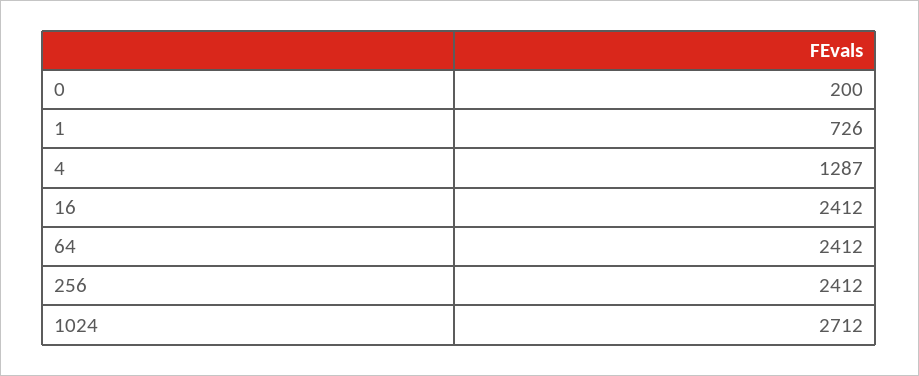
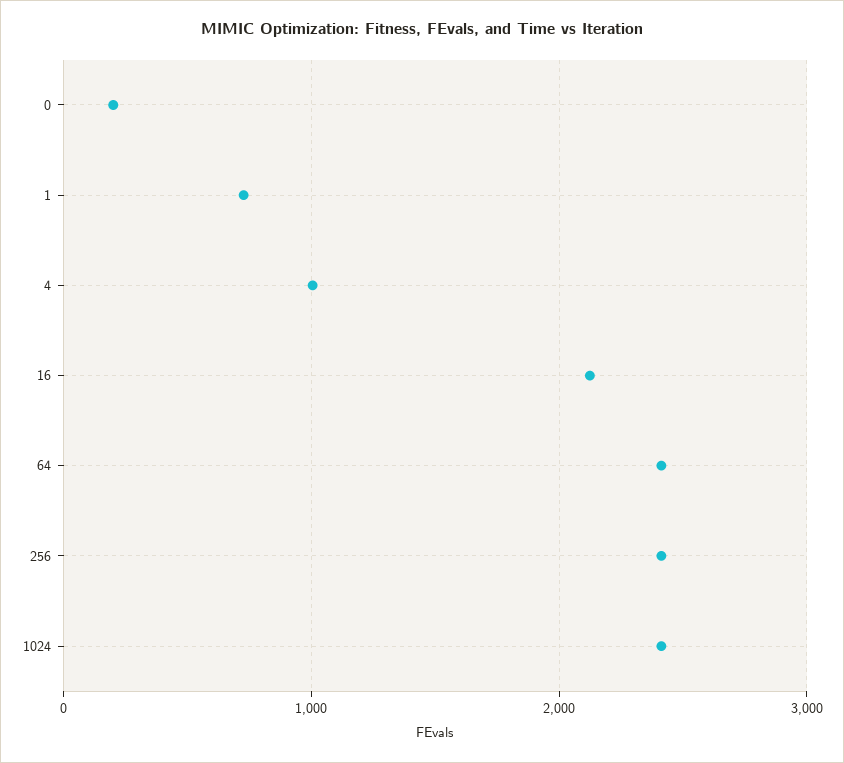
4: 1287 -> 1000
16: 2412 -> 2100
1024: 2712 -> 2400

